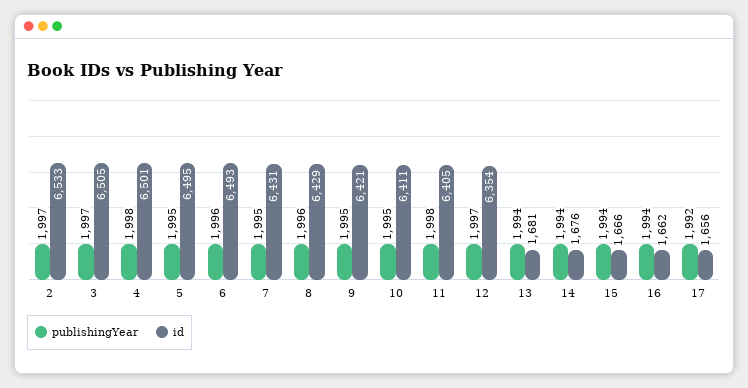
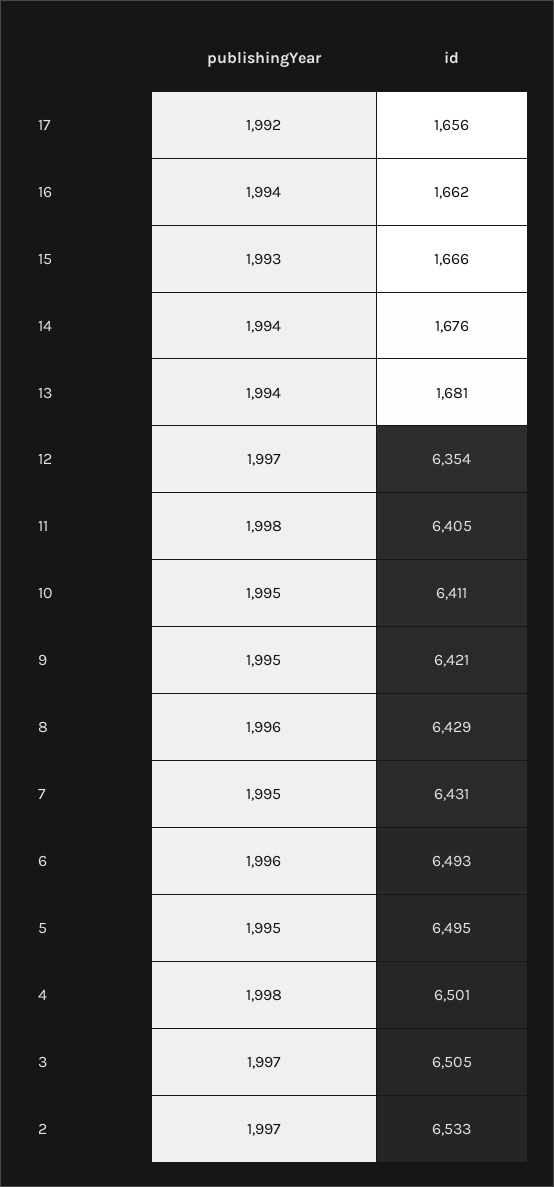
publishingYear, 15: 1994 -> 1993

